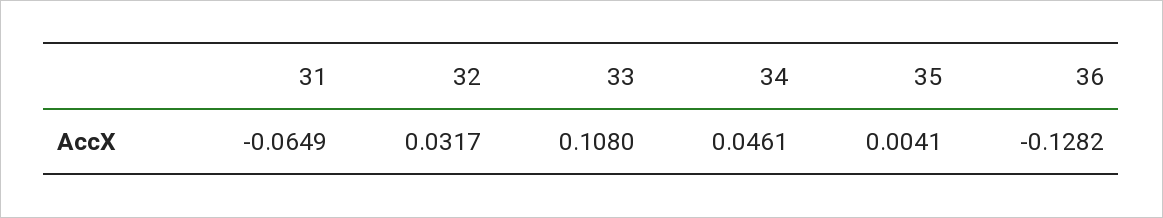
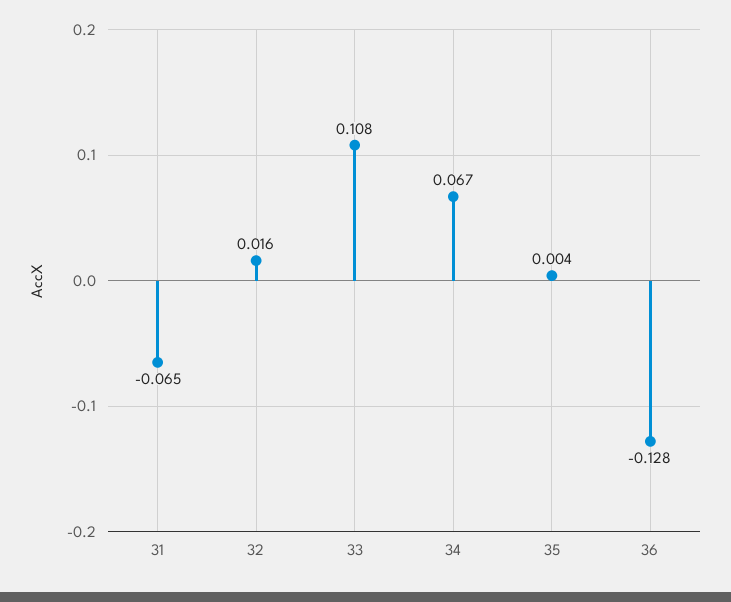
32: 0.0317 -> 0.016
34: 0.0461 -> 0.067

